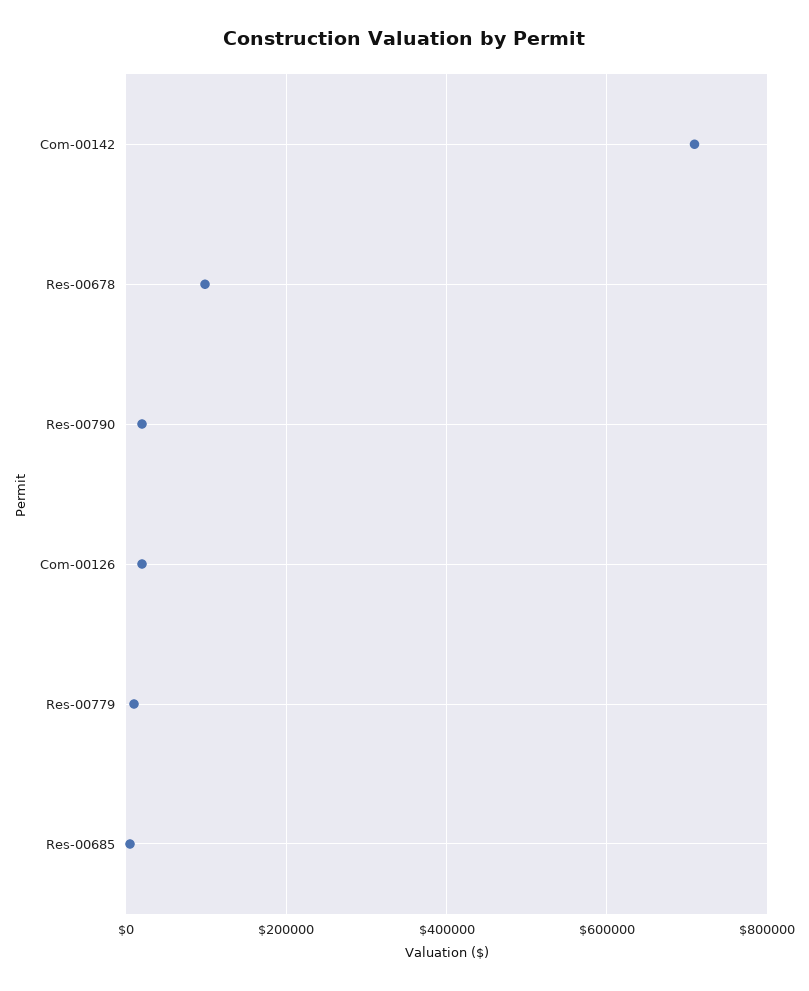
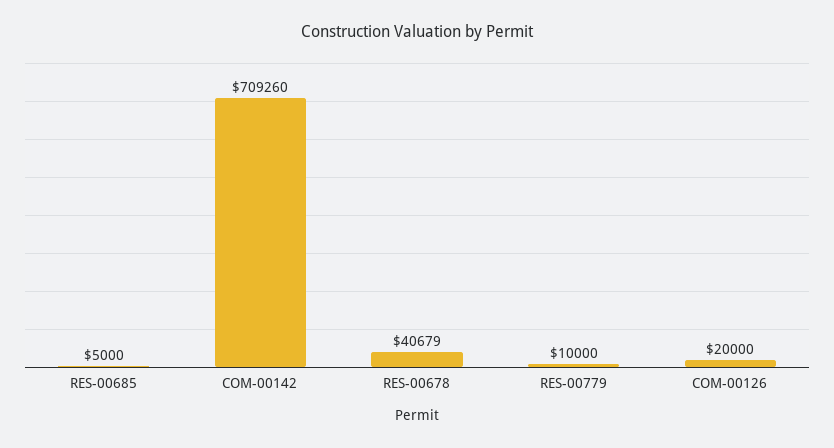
Res-00678: 100000 -> 40679
Res-00790: 20000 -> none

